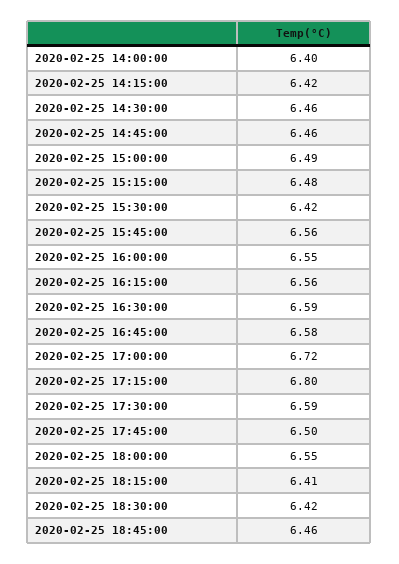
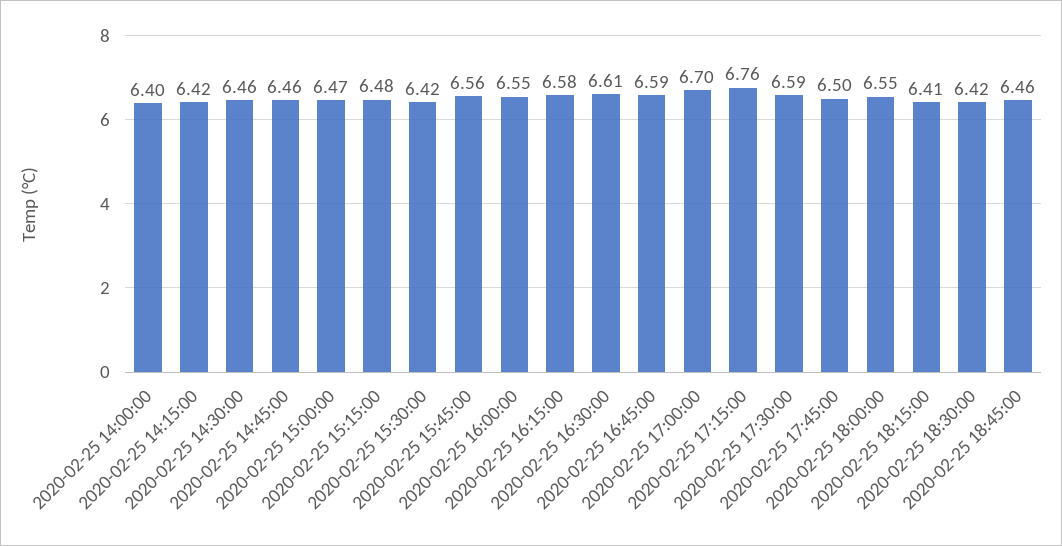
2020-02-25 15:00:00: 6.49 -> 6.47
2020-02-25 16:15:00: 6.56 -> 6.58
2020-02-25 16:30:00: 6.59 -> 6.61
2020-02-25 16:45:00: 6.58 -> 6.59
2020-02-25 17:00:00: 6.72 -> 6.7
2020-02-25 17:15:00: 6.8 -> 6.76

